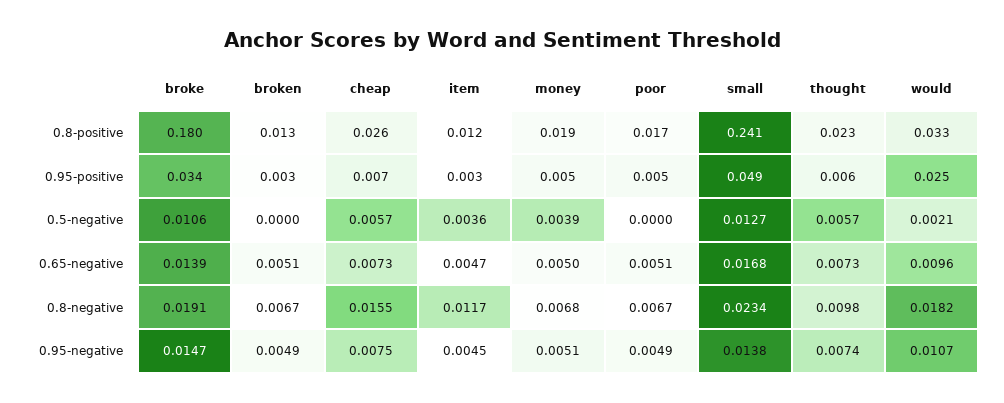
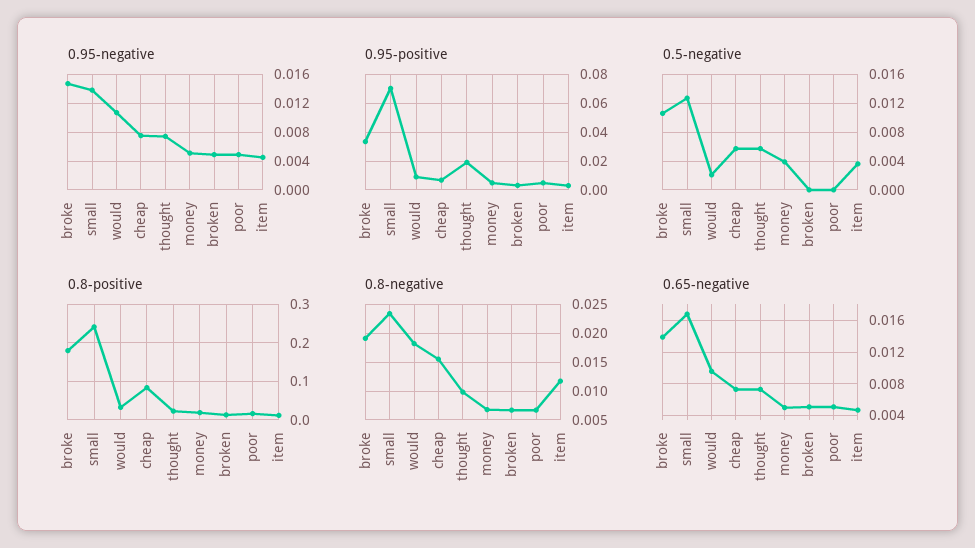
0.8-positive, cheap: 0.026 -> 0.08
0.95-positive, small: 0.049 -> 0.07
0.95-positive, thought: 0.006 -> 0.02
0.95-positive, would: 0.025 -> 0.01

